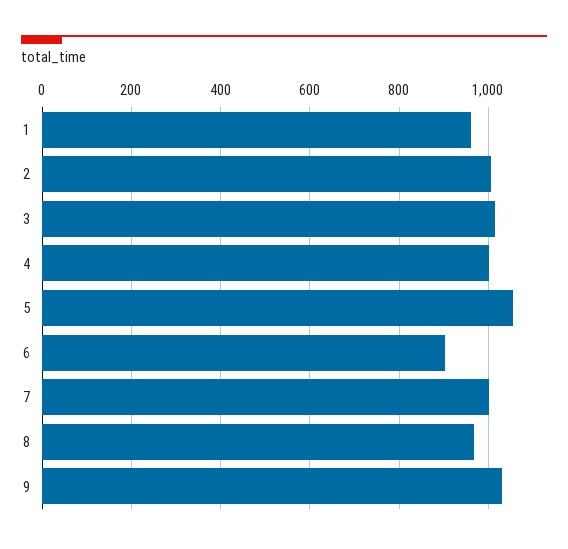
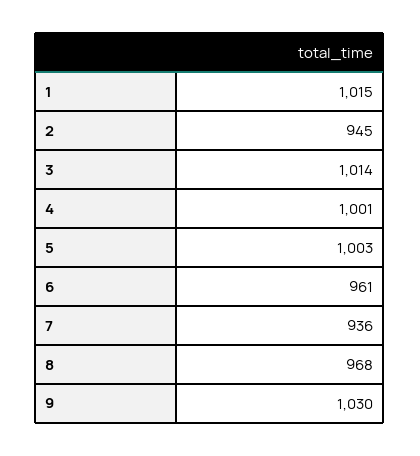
1: 960 -> 1015
2: 1000 -> 945
5: 1060 -> 1003
6: 900 -> 961
7: 1000 -> 936

